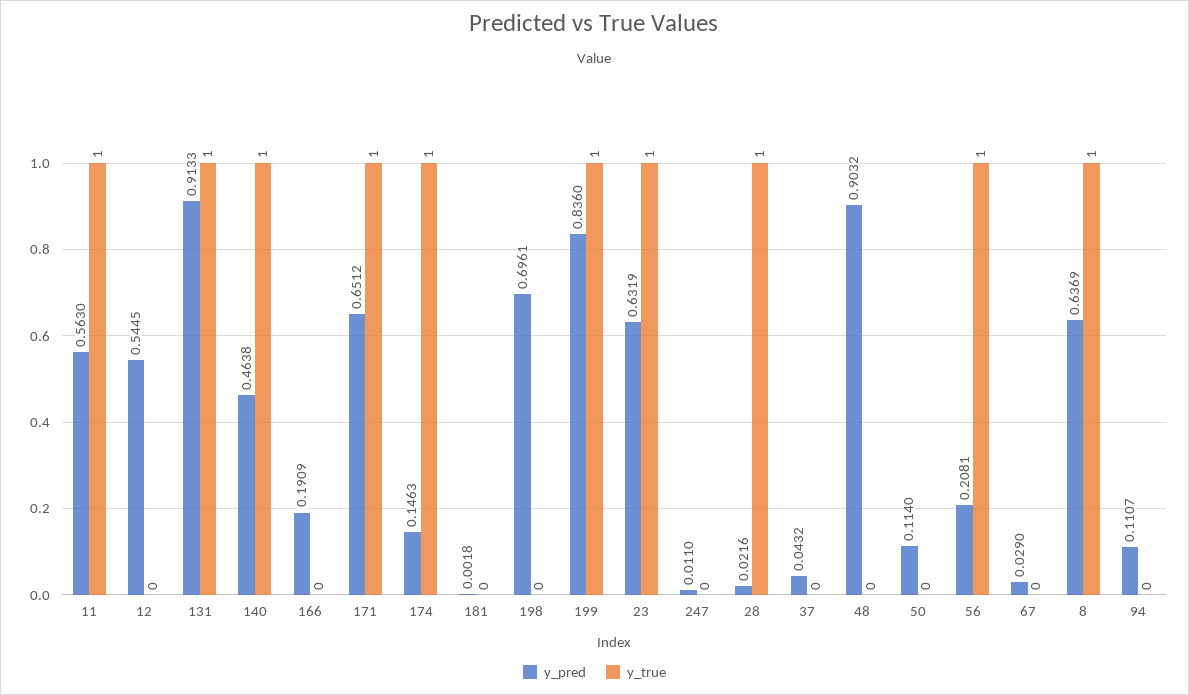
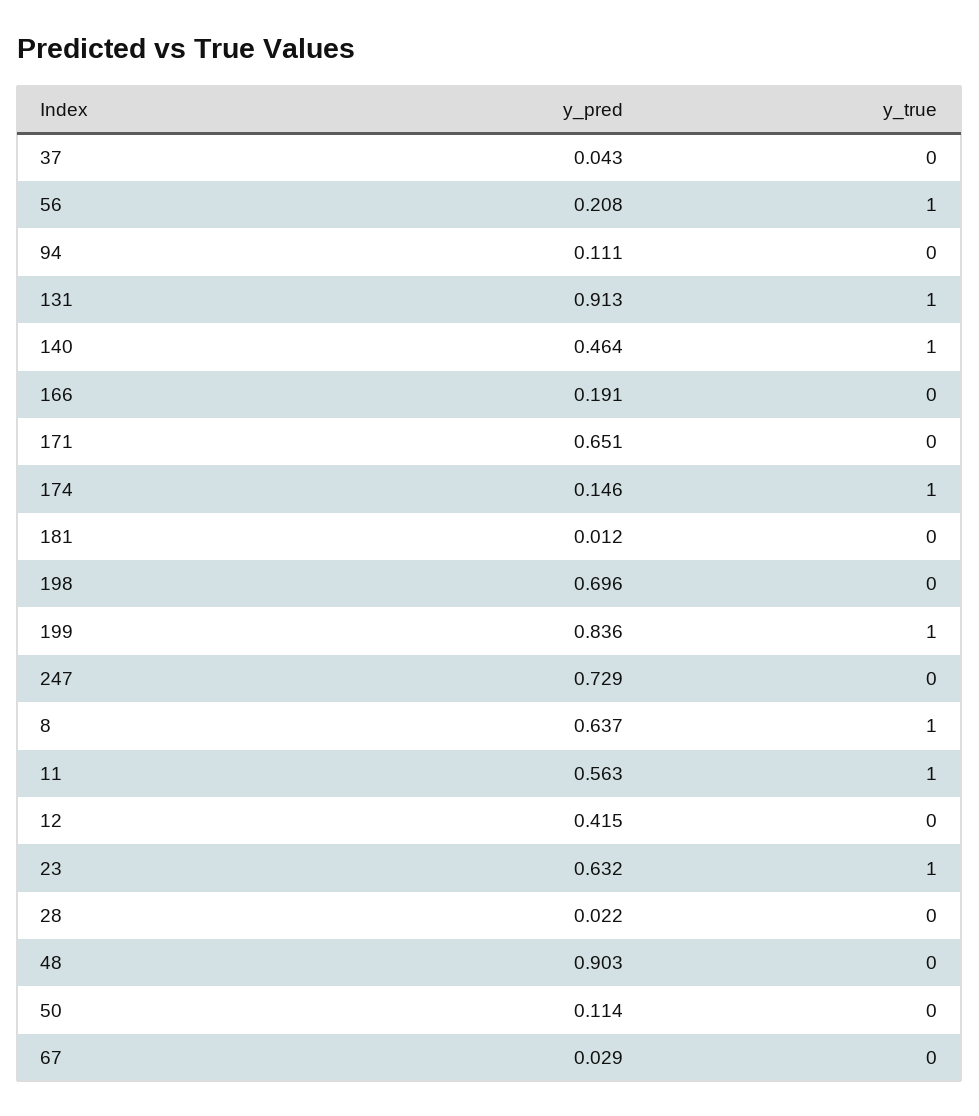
y_pred, 12: 0.5445 -> 0.415
y_true, 171: 1 -> 0
y_pred, 181: 0.0018 -> 0.012
y_pred, 247: 0.011 -> 0.729
y_true, 28: 1 -> 0

